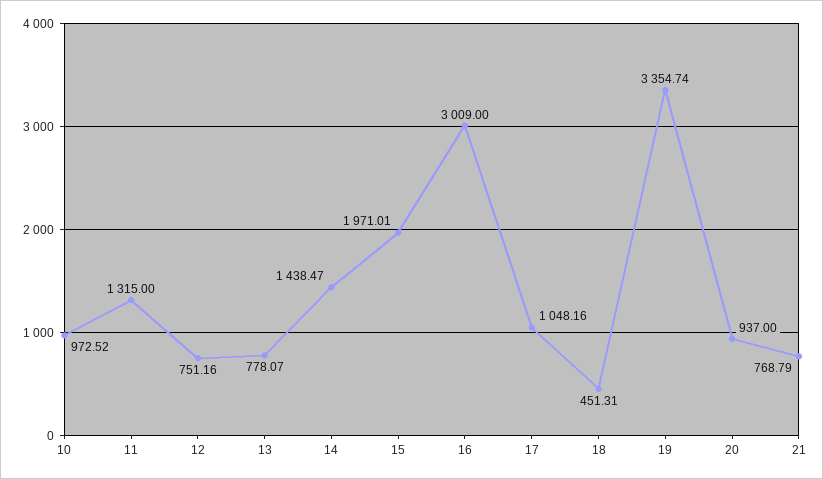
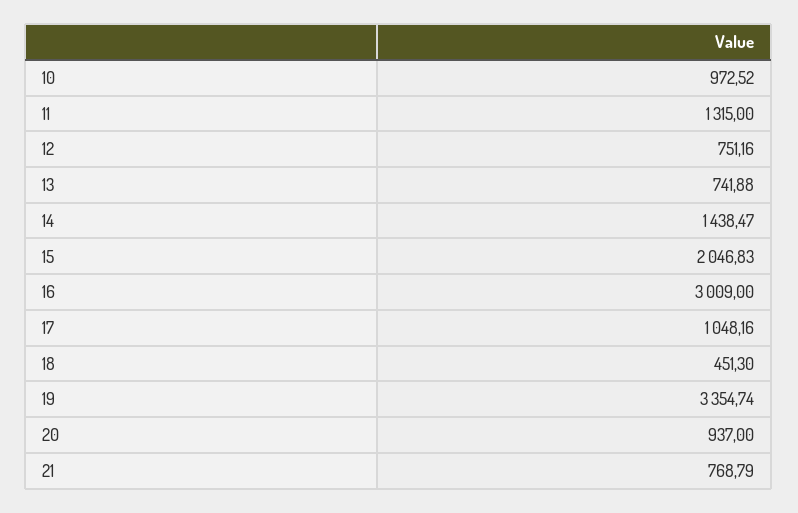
13: 778.07 -> 741.88
15: 1971.01 -> 2046.83
18: 451.31 -> 451.3

